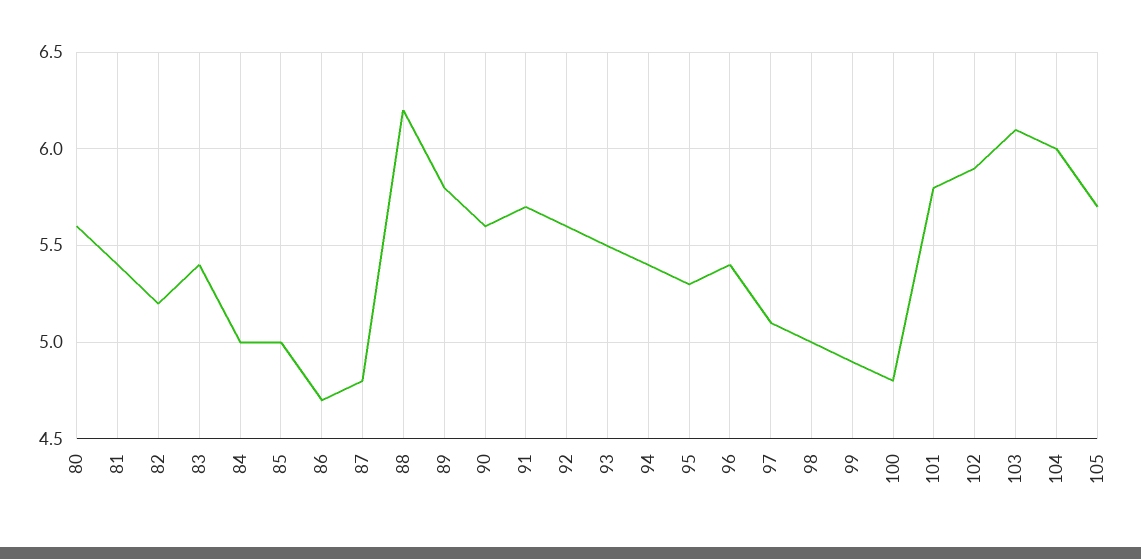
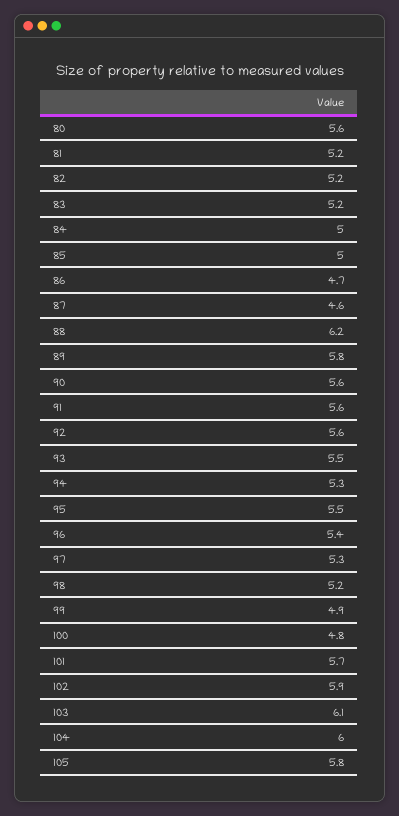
81: 5.4 -> 5.2
83: 5.4 -> 5.2
87: 4.8 -> 4.6
91: 5.7 -> 5.6
94: 5.4 -> 5.3
95: 5.3 -> 5.5
97: 5.1 -> 5.3
98: 5 -> 5.2
101: 5.8 -> 5.7
105: 5.7 -> 5.8

